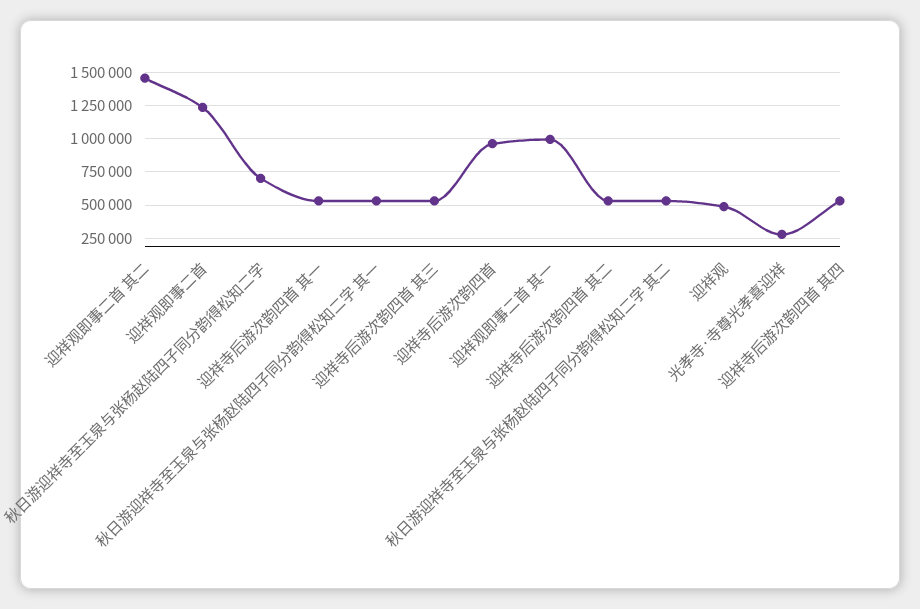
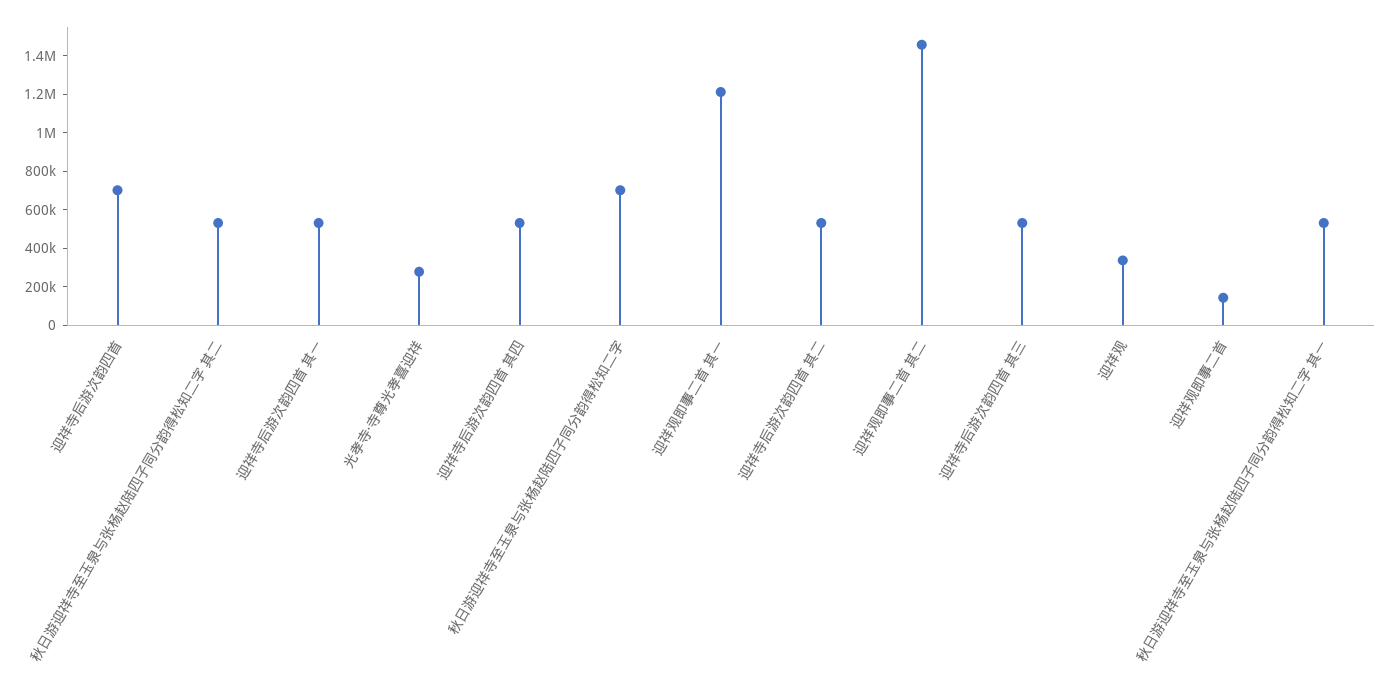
迎祥观即事二首: 1250000 -> 150000
迎祥寺后游次韵四首: 950000 -> 700000
迎祥观即事二首 其一: 1000000 -> 1200000
迎祥观: 500000 -> 350000

